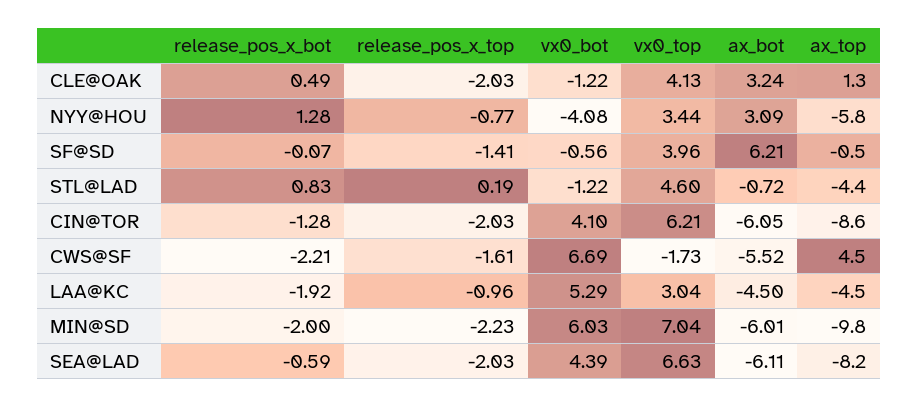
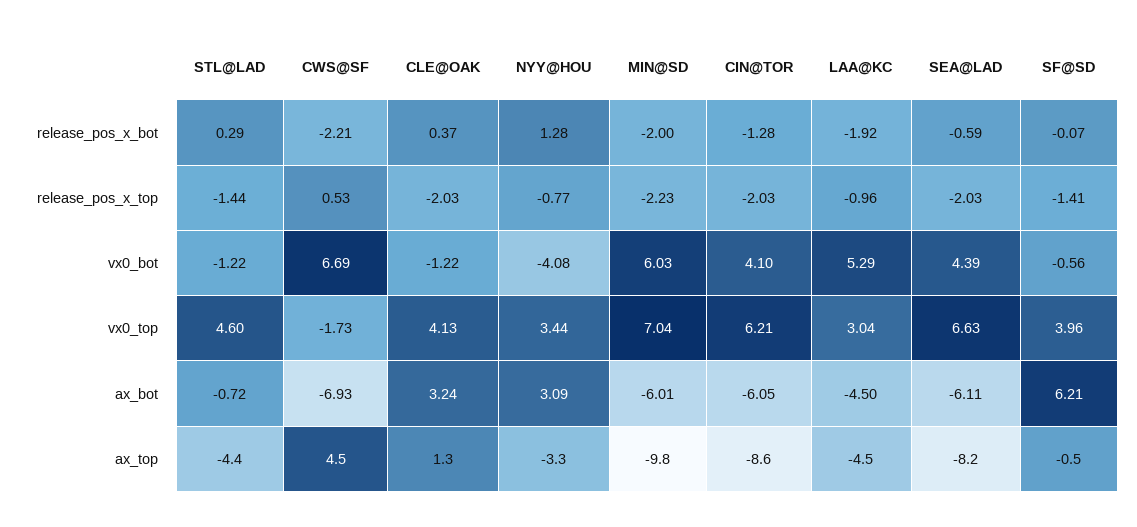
release_pos_x_bot, CLE@OAK: 0.49 -> 0.37
ax_top, NYY@HOU: -5.8 -> -3.3
release_pos_x_bot, STL@LAD: 0.83 -> 0.29
release_pos_x_top, STL@LAD: 0.19 -> -1.44
release_pos_x_top, CWS@SF: -1.61 -> 0.53
ax_bot, CWS@SF: -5.52 -> -6.93

